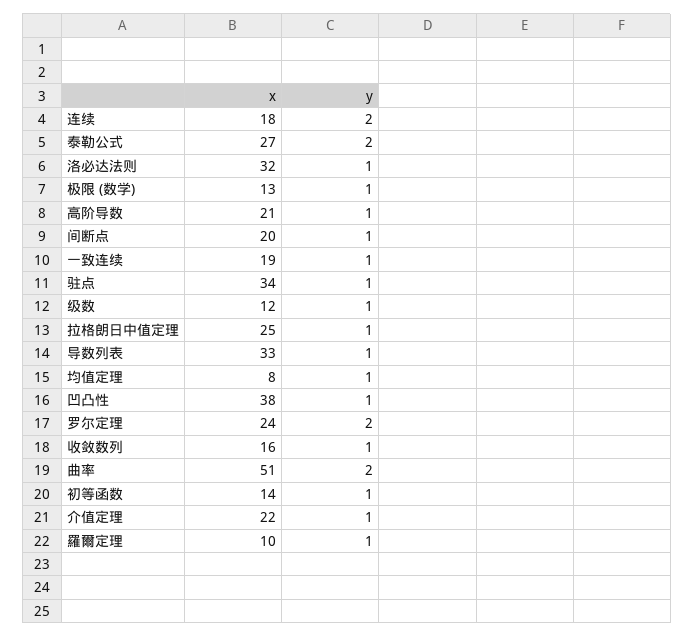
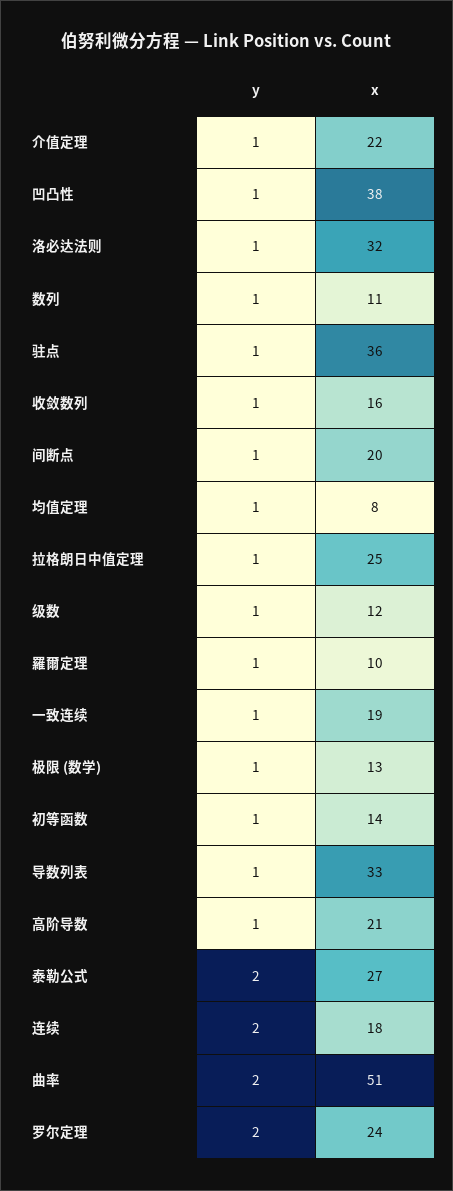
x, 驻点: 34 -> 36
y, 数列: none -> 1
x, 数列: none -> 11

